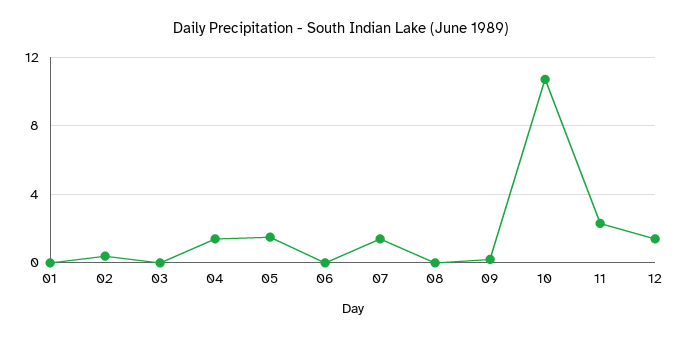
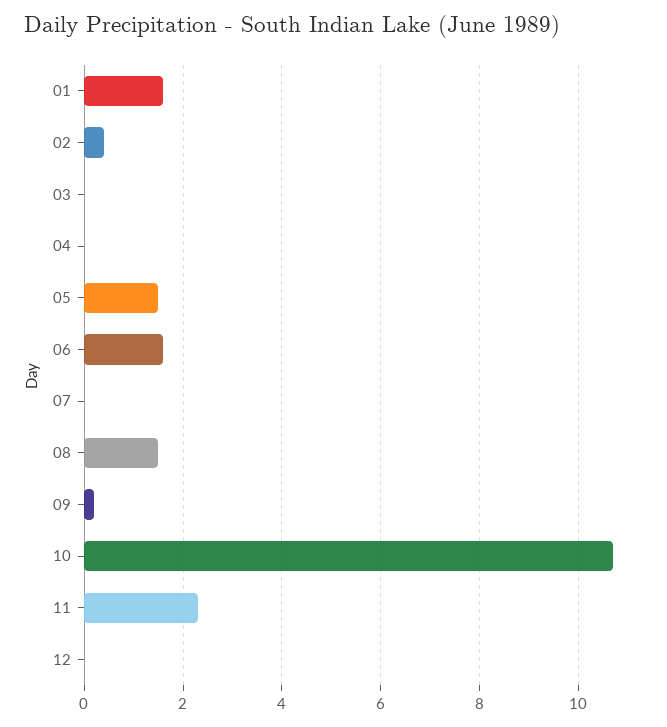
01: 0 -> 1.5
04: 1.5 -> 0
06: 0 -> 1.5
07: 1.5 -> 0
08: 0 -> 1.5
12: 1.5 -> 0

